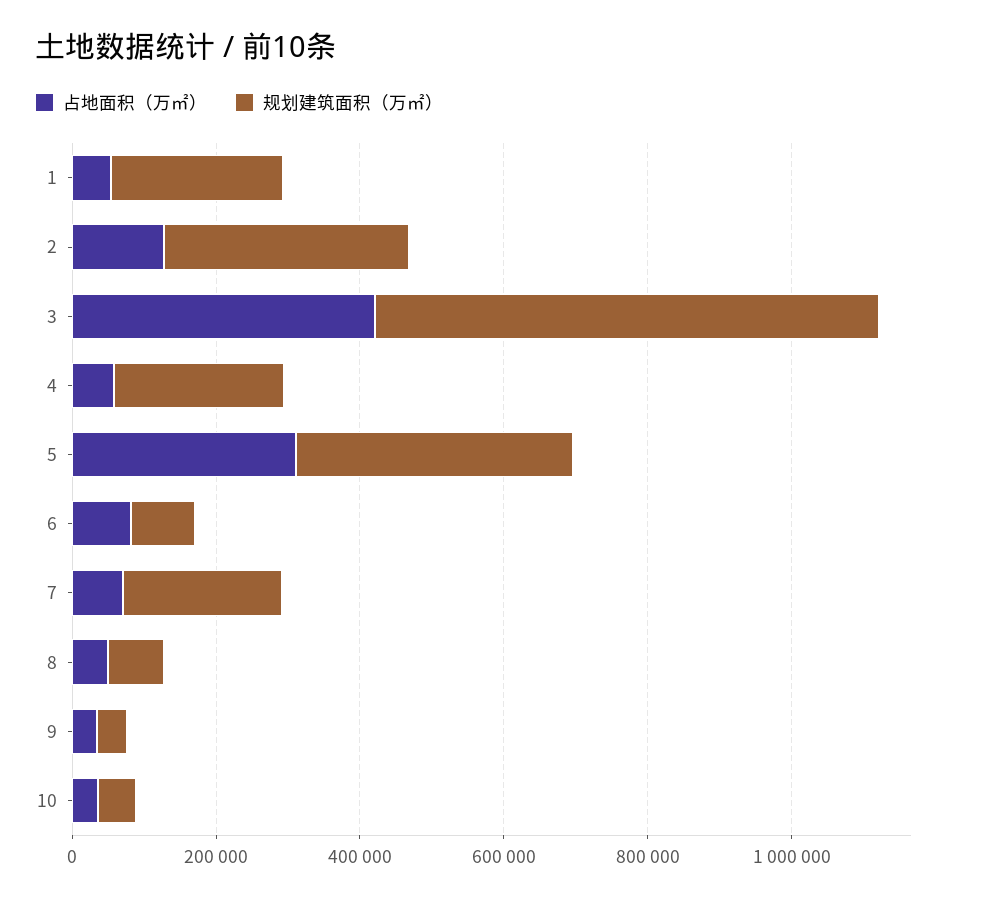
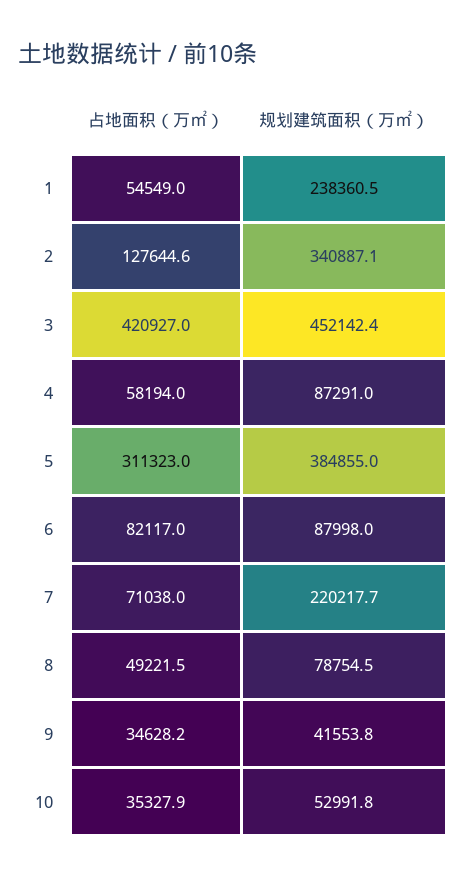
规划建筑面积（万㎡）, 3: 700000 -> 452142.4
规划建筑面积（万㎡）, 4: 250000 -> 87291

